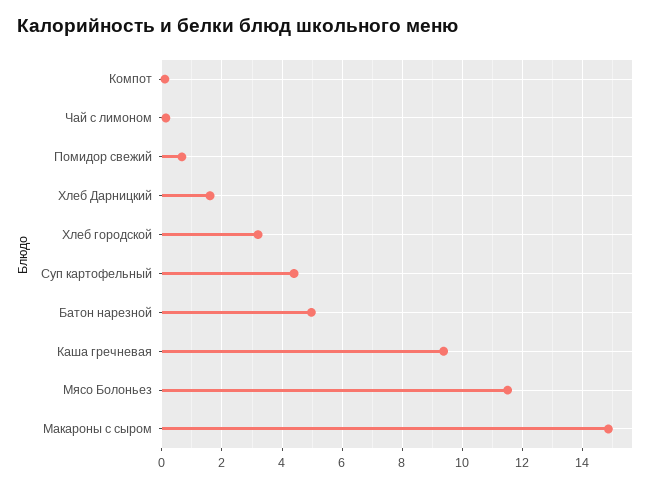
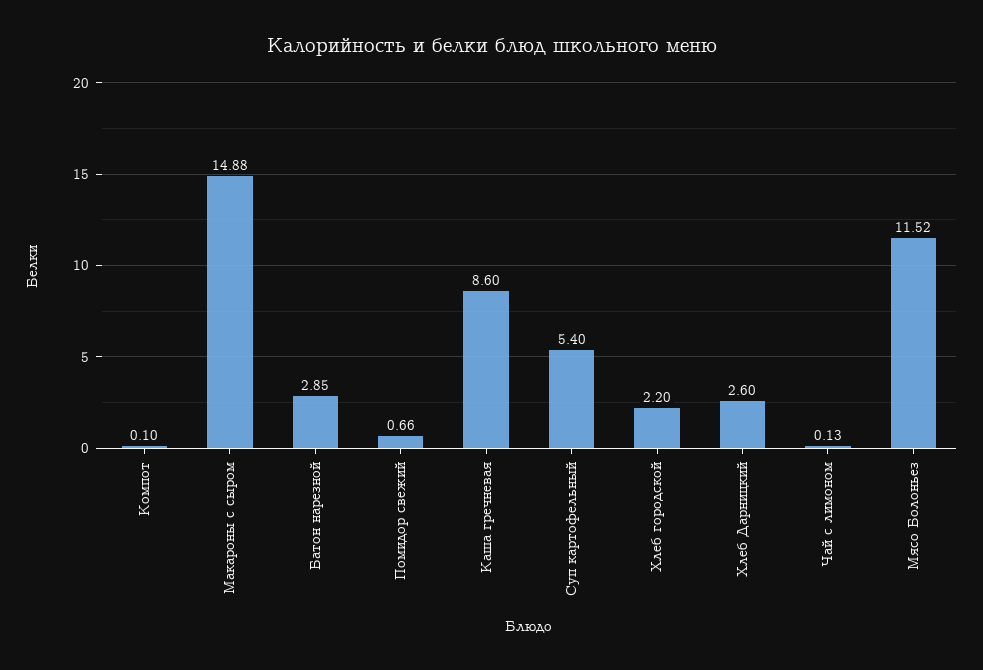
Хлеб Дарницкий: 1.6 -> 2.6
Хлеб городской: 3.2 -> 2.2
Суп картофельный: 4.4 -> 5.4
Батон нарезной: 5 -> 2.85
Каша гречневая: 9.4 -> 8.6

